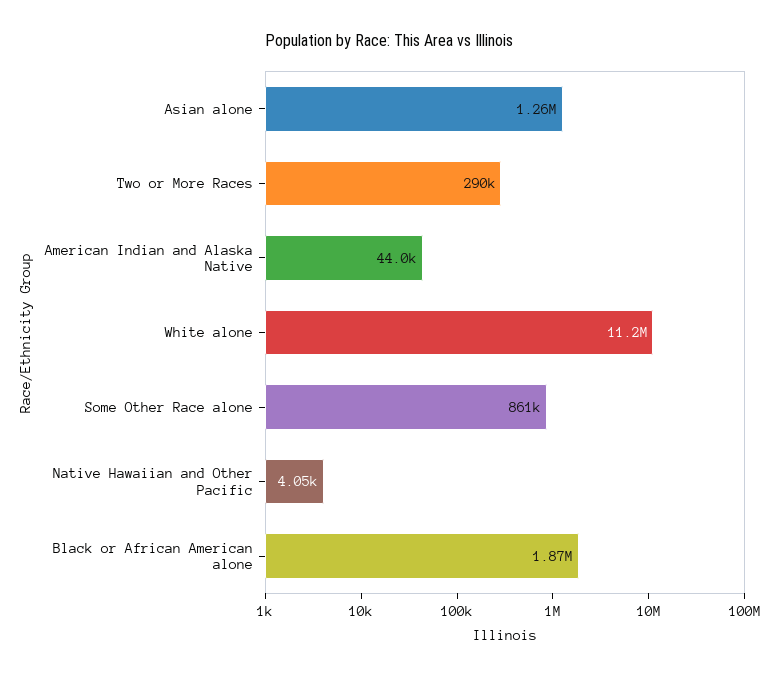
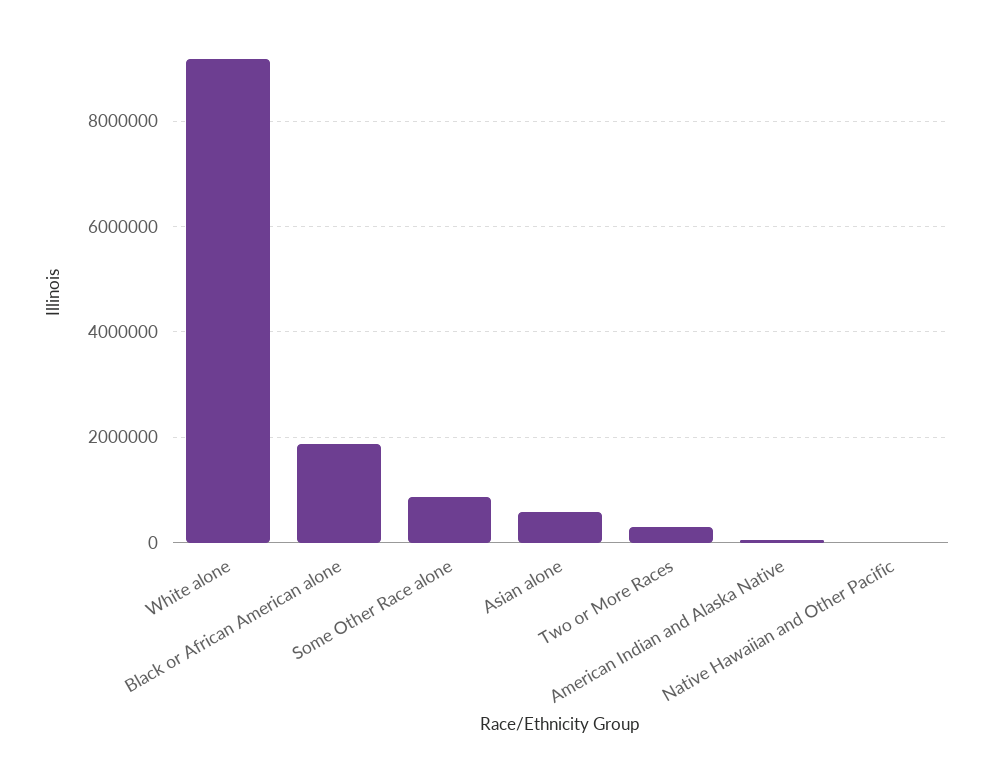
Asian alone: 1260000 -> 600000
White alone: 11200000 -> 9200000

